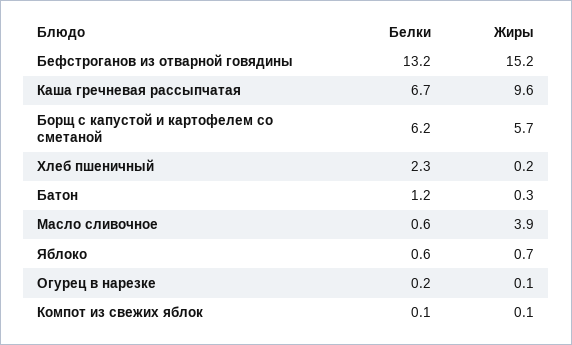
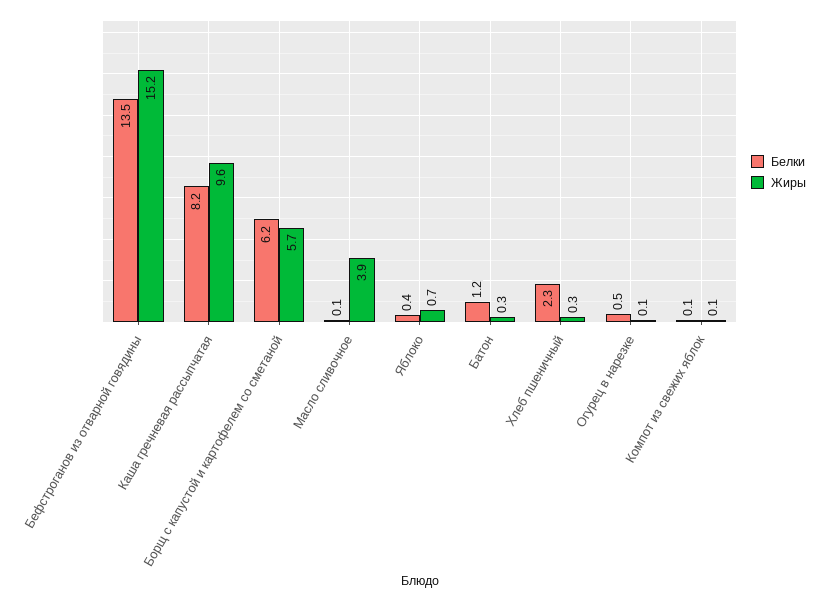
Белки, Бефстроганов из отварной говядины: 13.2 -> 13.5
Белки, Каша гречневая рассыпчатая: 6.7 -> 8.2
Жиры, Хлеб пшеничный: 0.2 -> 0.3
Белки, Масло сливочное: 0.6 -> 0.1
Белки, Яблоко: 0.6 -> 0.4
Белки, Огурец в нарезке: 0.2 -> 0.5

